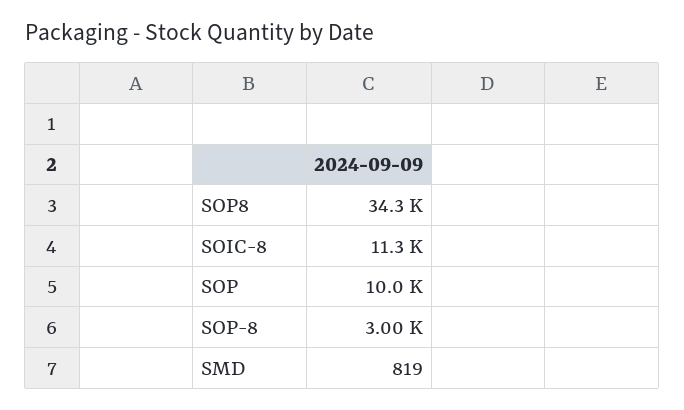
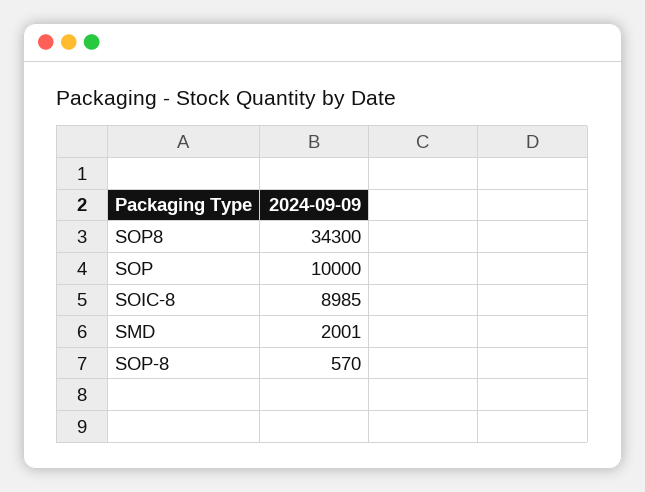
SOIC-8: 11300 -> 8985
SOP-8: 3000 -> 570
SMD: 819 -> 2001

